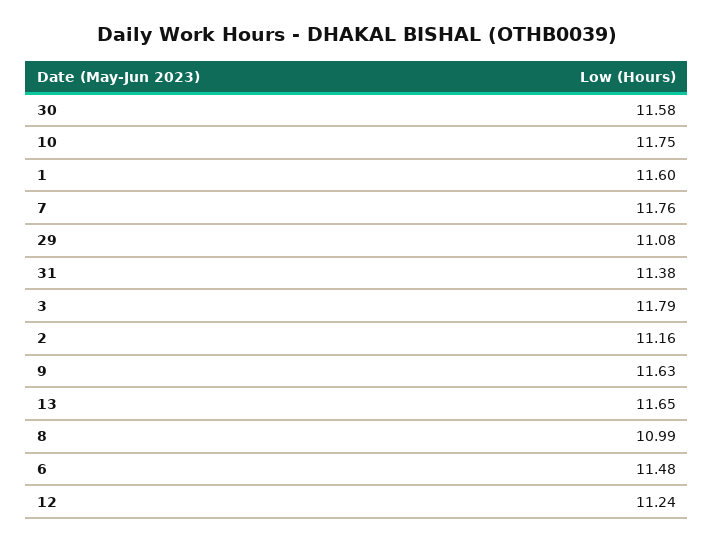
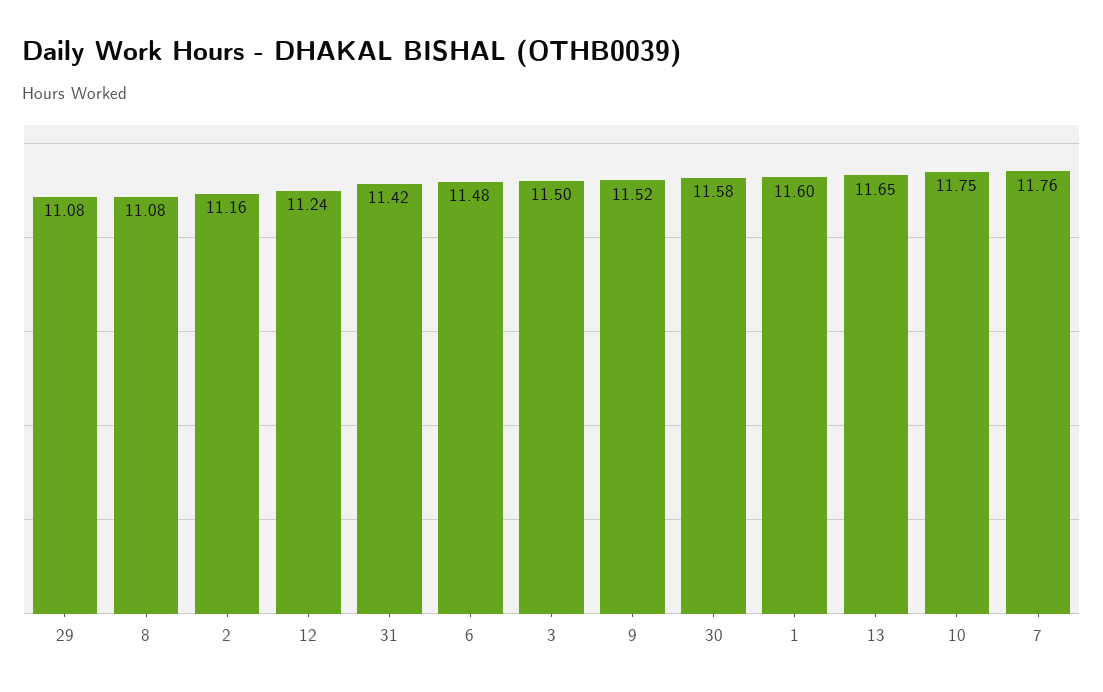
31: 11.38 -> 11.42
3: 11.79 -> 11.5
9: 11.63 -> 11.52
8: 10.99 -> 11.08

